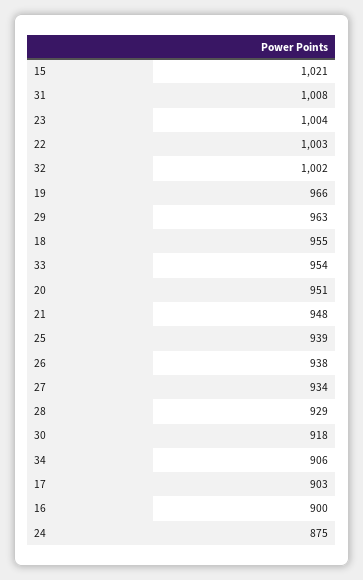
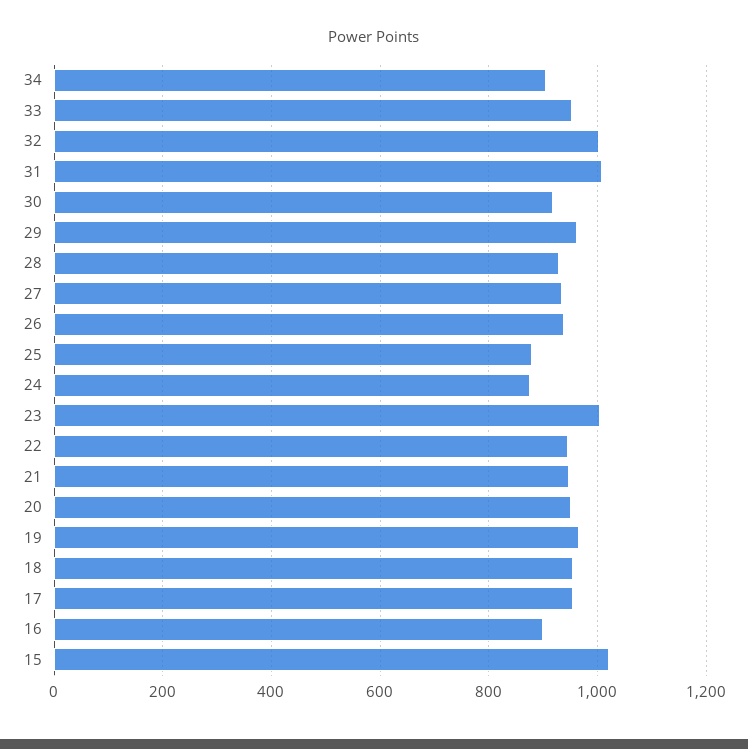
22: 1003 -> 940
25: 939 -> 880
17: 903 -> 960

